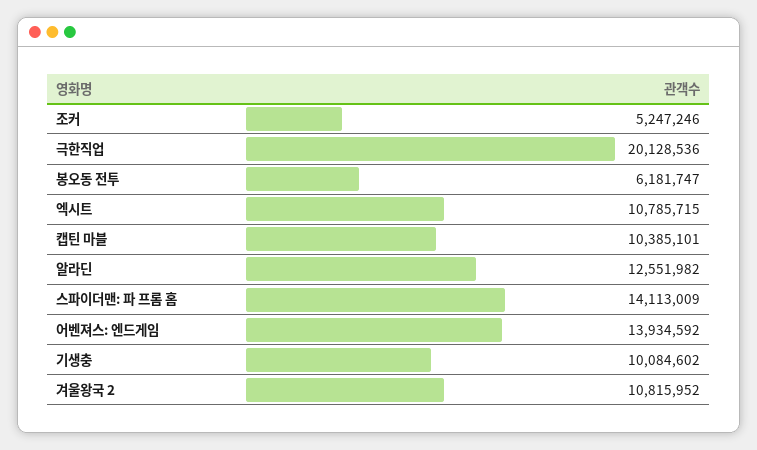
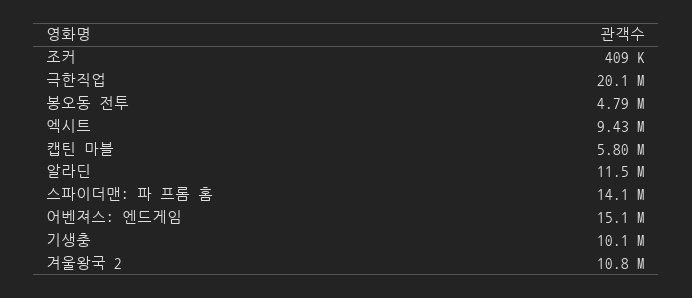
조커: 5247246 -> 409000
봉오동 전투: 6181747 -> 4790000
엑시트: 10785715 -> 9430000
캡틴 마블: 10385101 -> 5800000
알라딘: 12551982 -> 11500000
어벤져스: 엔드게임: 13934592 -> 15100000

